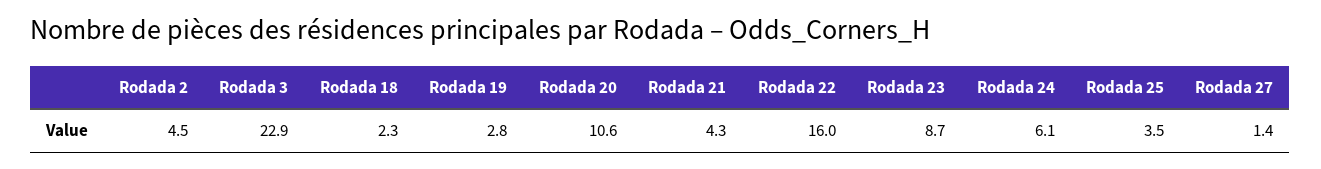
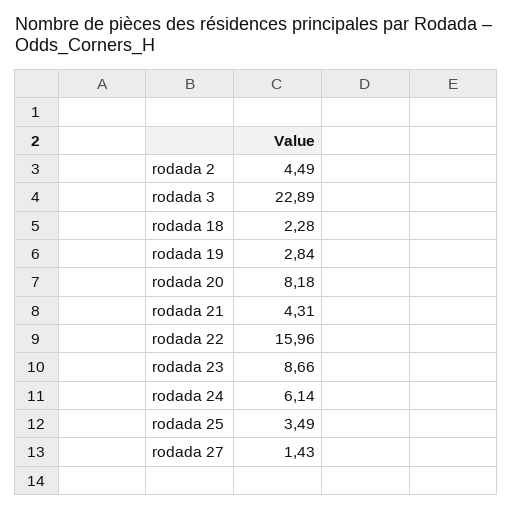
Rodada 20: 10.6 -> 8.18

